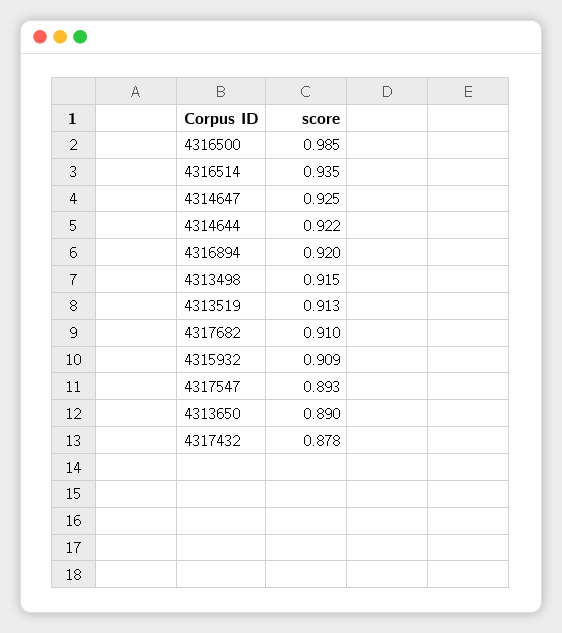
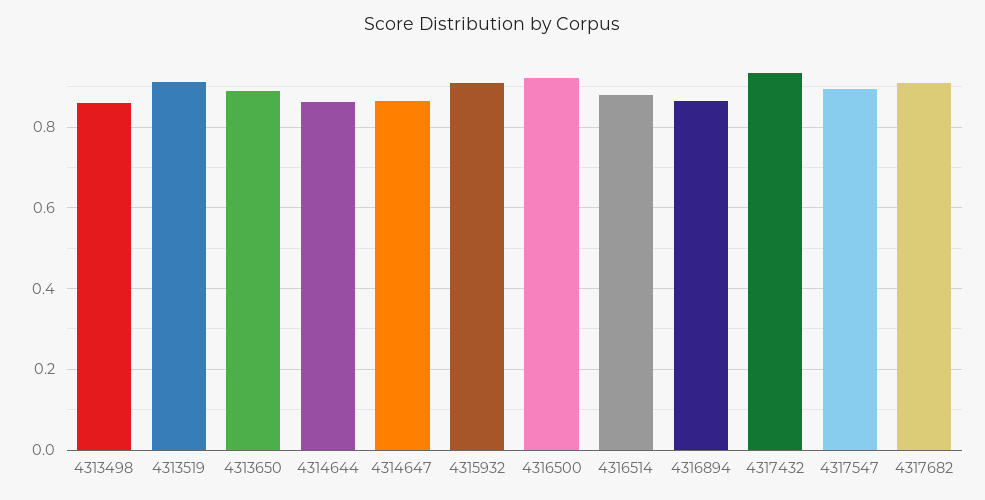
4316500: 0.985 -> 0.92
4316514: 0.935 -> 0.88
4314647: 0.925 -> 0.86
4314644: 0.922 -> 0.86
4316894: 0.92 -> 0.86
4313498: 0.915 -> 0.86
4317432: 0.878 -> 0.94

